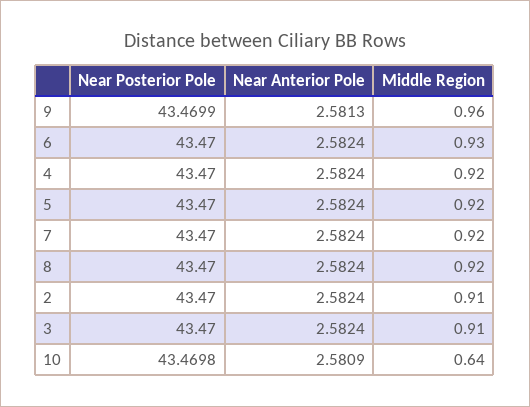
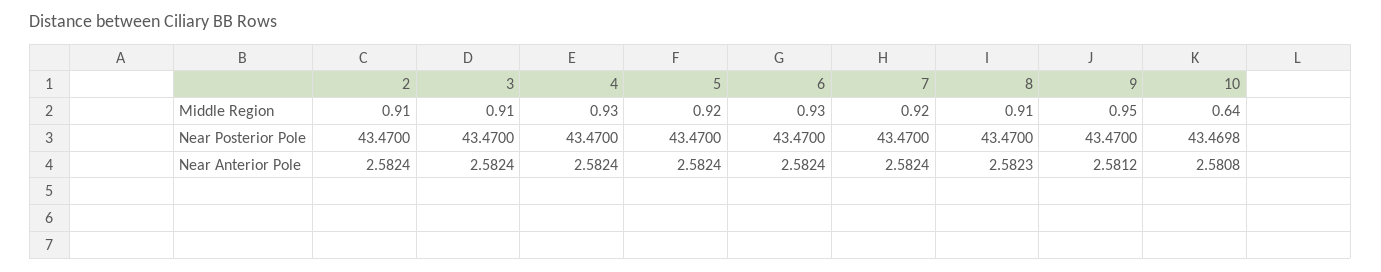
Near Posterior Pole, 9: 43.4699 -> 43.47
Near Anterior Pole, 9: 2.5813 -> 2.5812
Middle Region, 9: 0.96 -> 0.95
Middle Region, 4: 0.92 -> 0.93
Near Anterior Pole, 8: 2.5824 -> 2.5823
Middle Region, 8: 0.92 -> 0.91
Near Anterior Pole, 10: 2.5809 -> 2.5808

